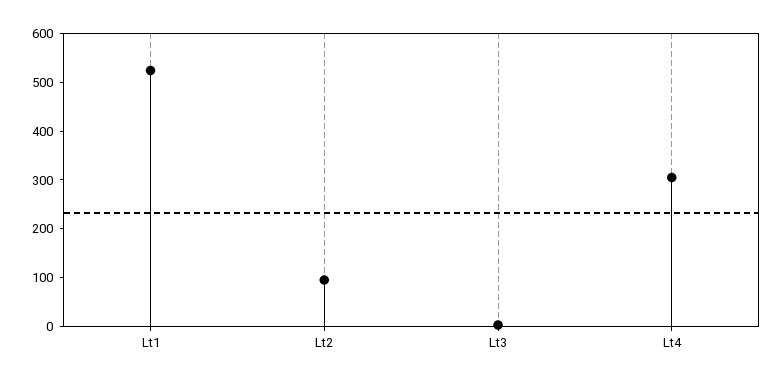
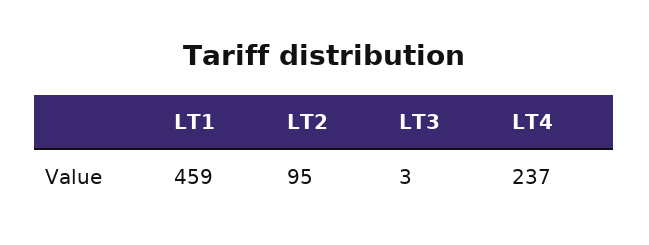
Lt1: 520 -> 459
Lt4: 300 -> 237

